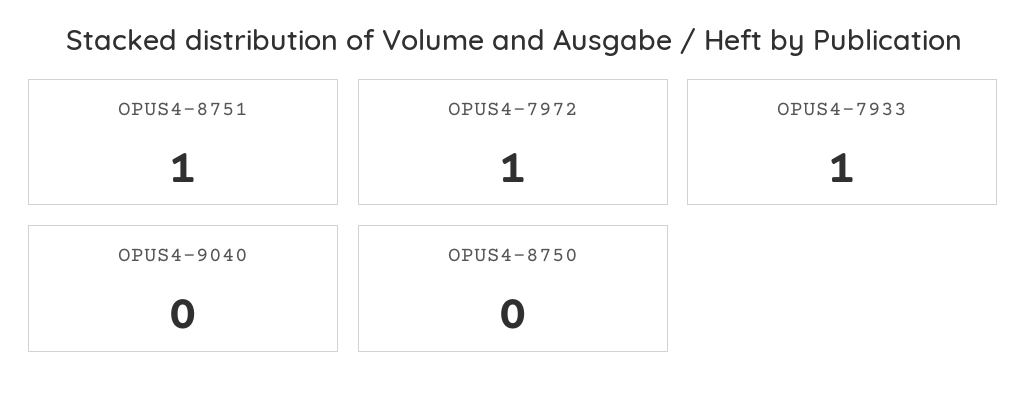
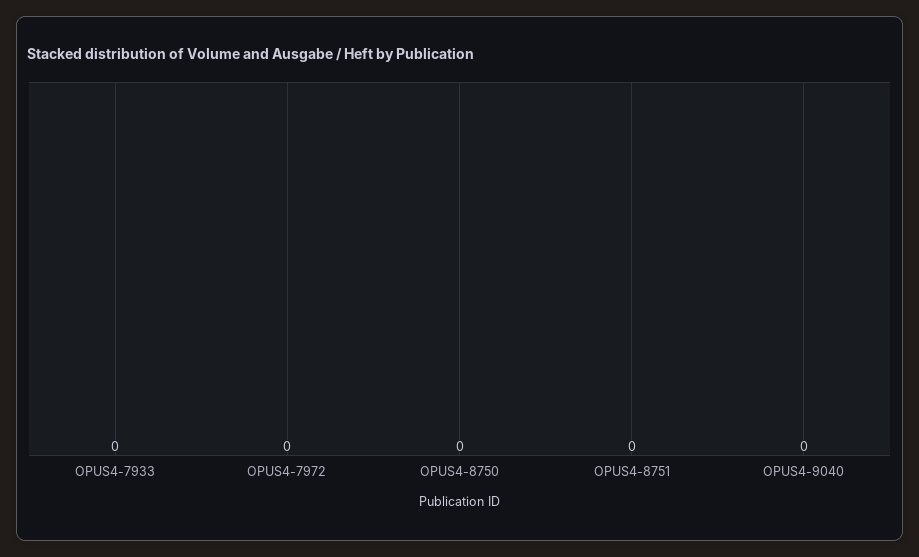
OPUS4-8751: 1 -> 0
OPUS4-7972: 1 -> 0
OPUS4-7933: 1 -> 0

